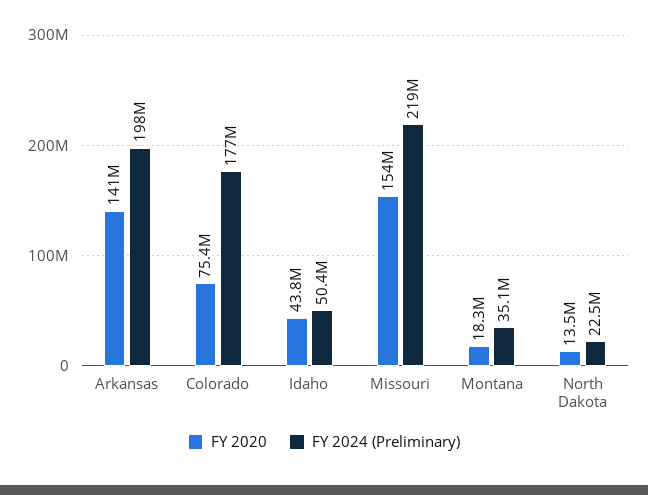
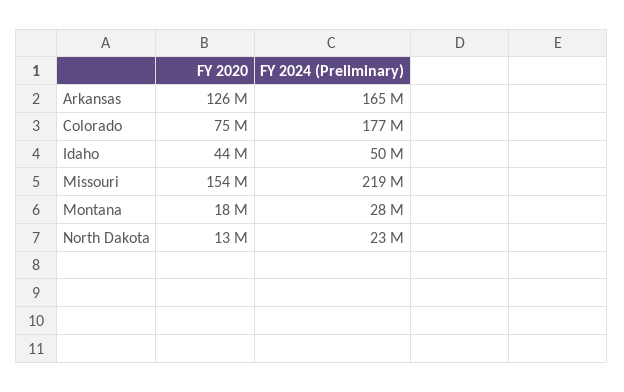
FY 2020, Arkansas: 141000000 -> 126000000
FY 2024 (Preliminary), Arkansas: 198000000 -> 165000000
FY 2024 (Preliminary), Montana: 35100000 -> 28000000

